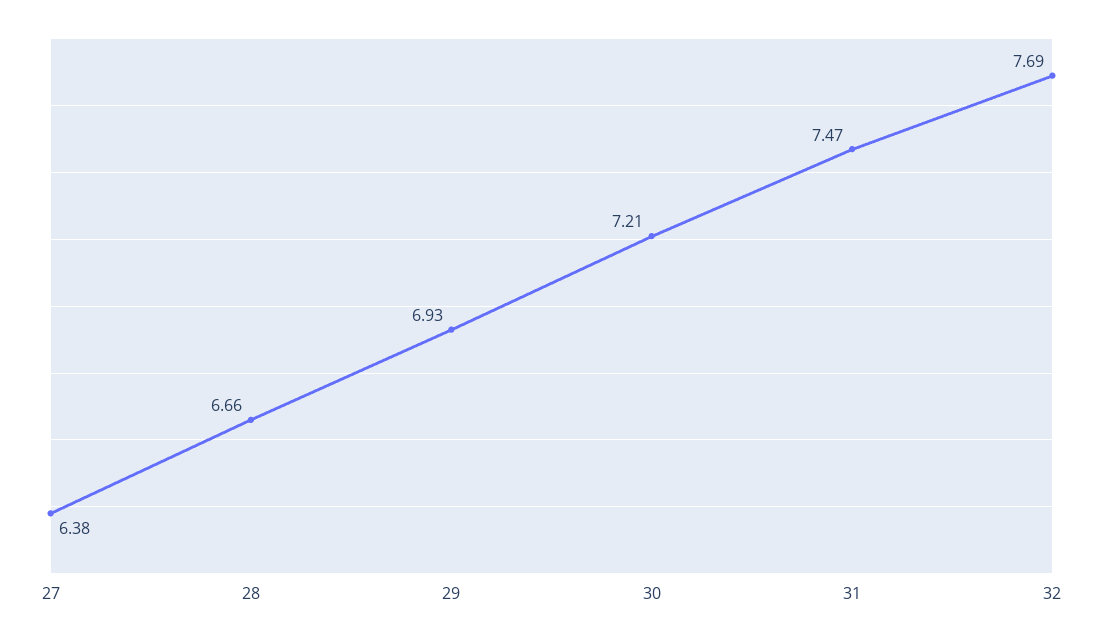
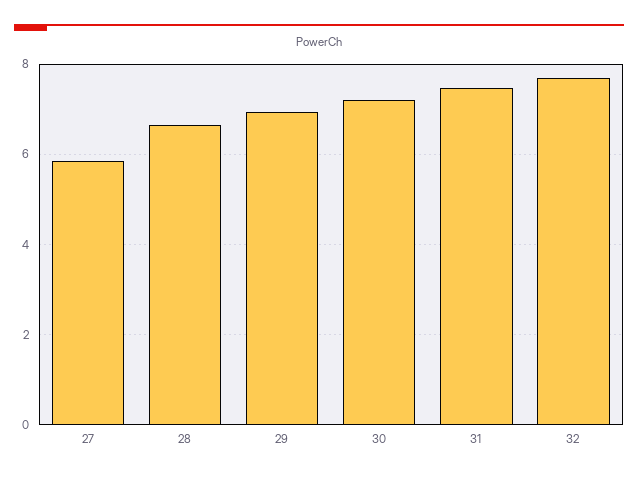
27: 6.38 -> 5.8

